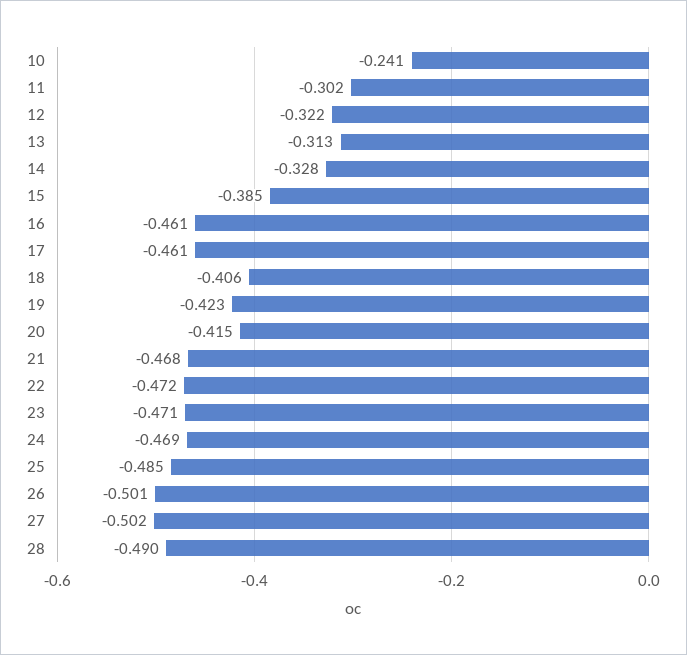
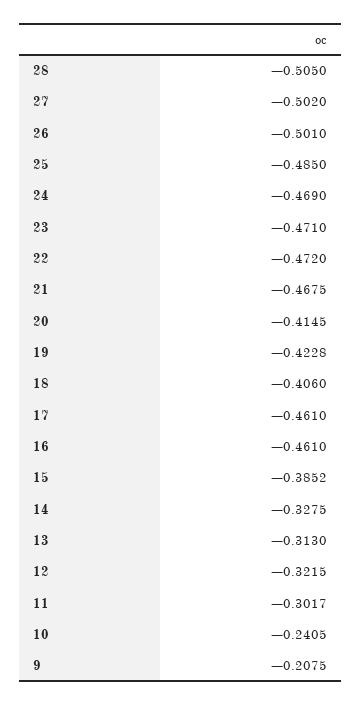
28: -0.49 -> -0.505
9: none -> -0.2075

